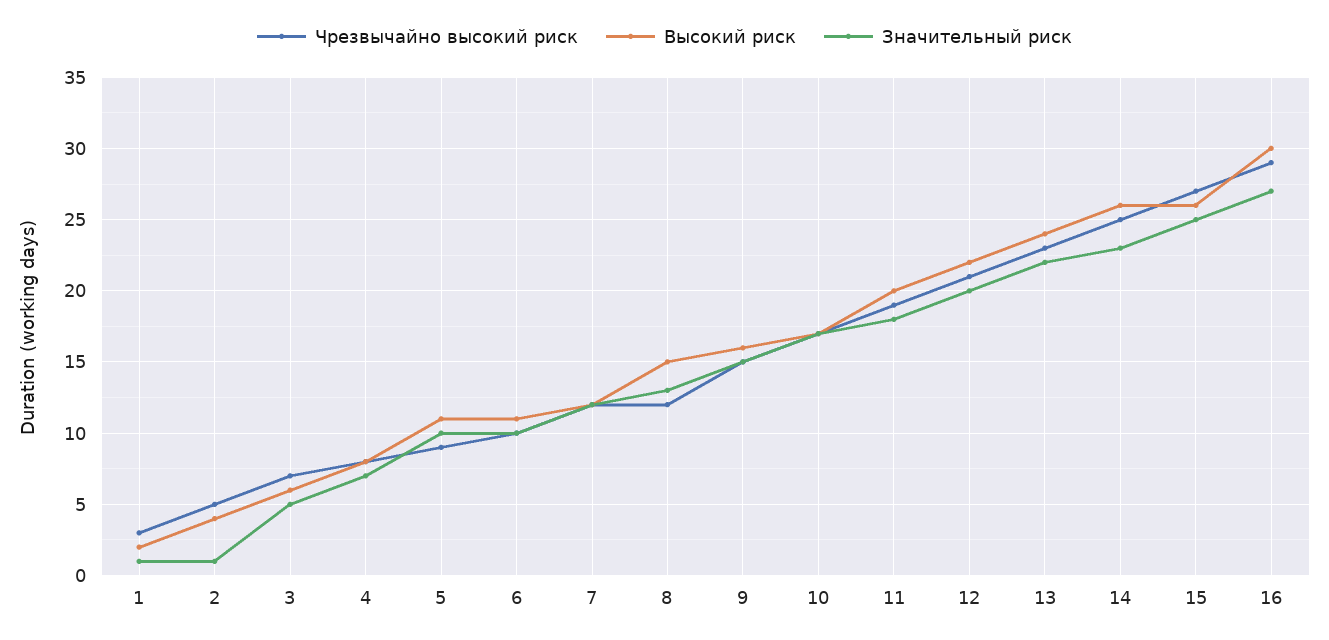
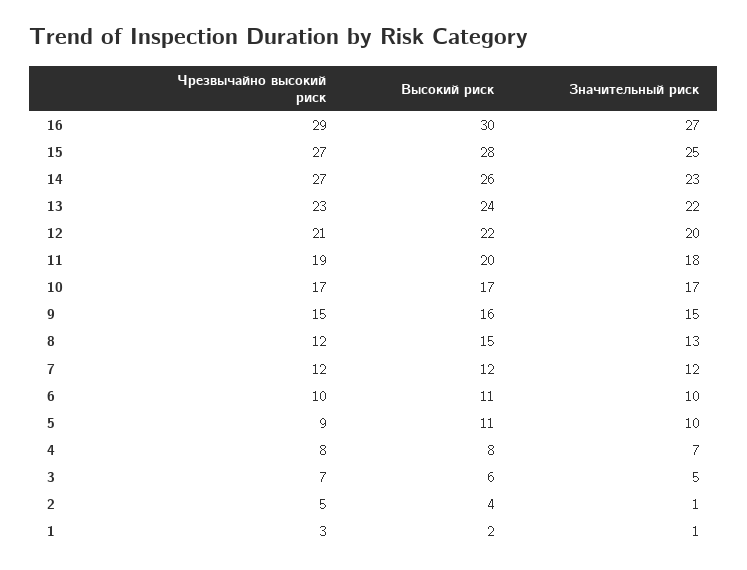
Чрезвычайно высокий риск, 14: 25 -> 27
Высокий риск, 15: 26 -> 28

